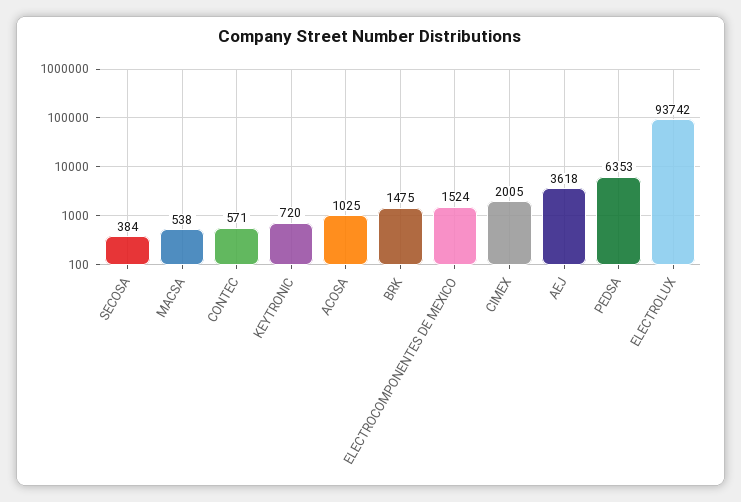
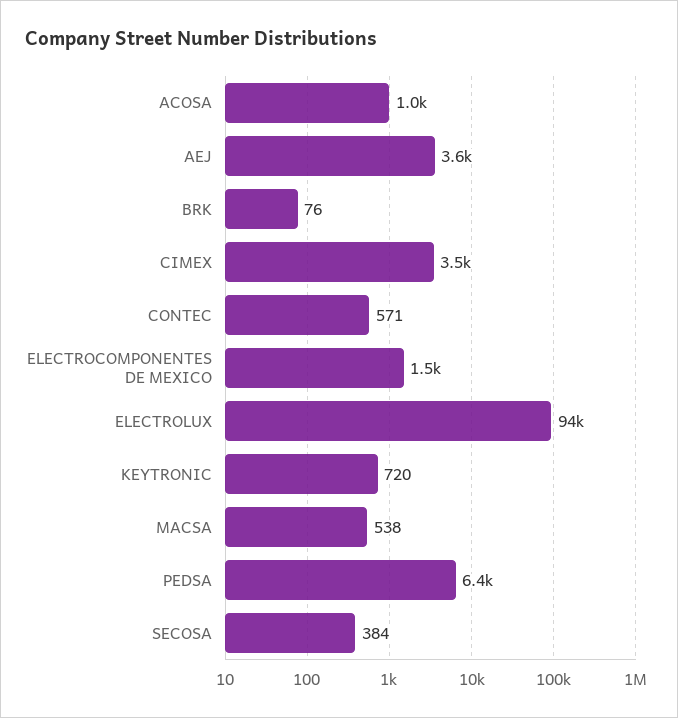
BRK: 1475 -> 76
CIMEX: 2005 -> 3500

